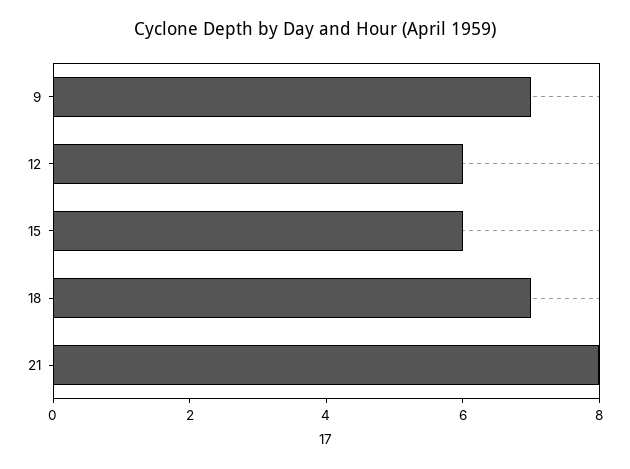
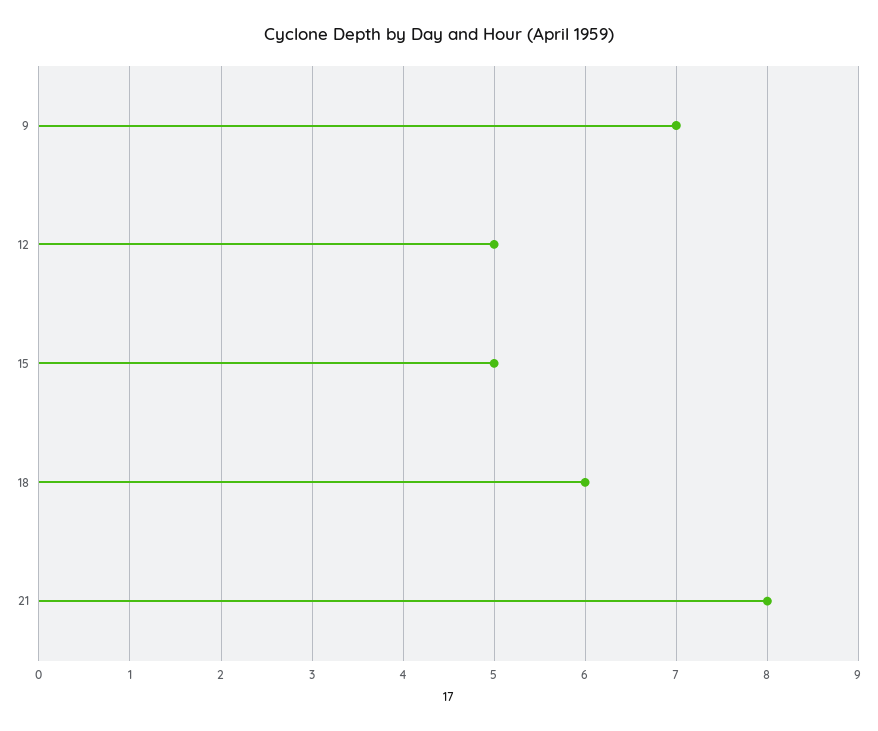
12: 6 -> 5
15: 6 -> 5
18: 7 -> 6

